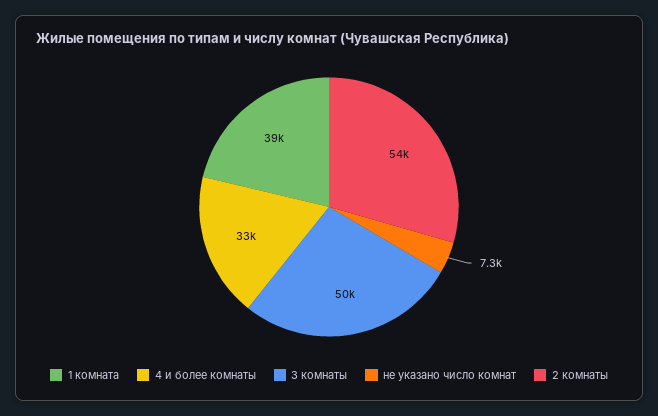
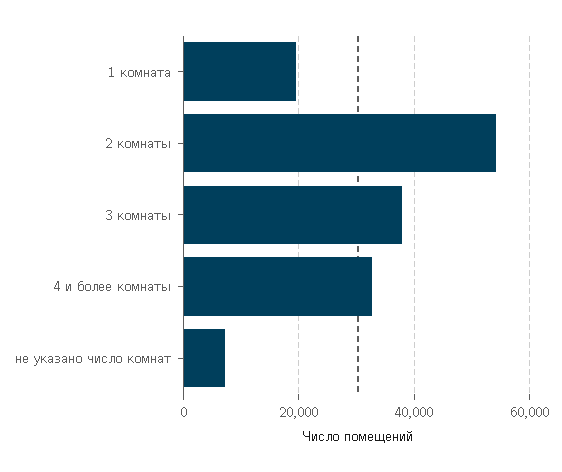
1 комната: 39000 -> 20000
3 комнаты: 50000 -> 38000

